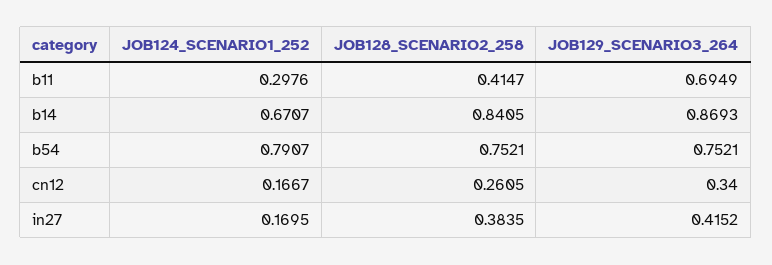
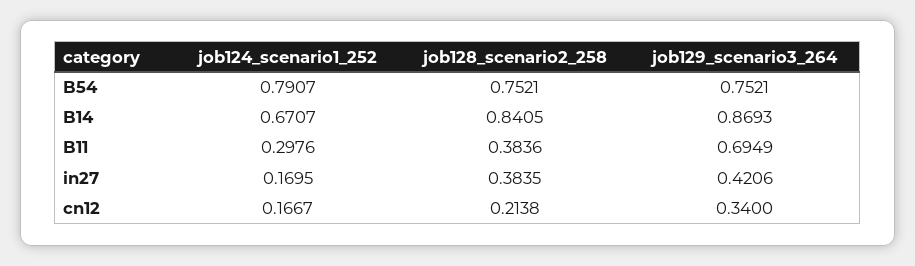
JOB128_SCENARIO2_258, b11: 0.4147 -> 0.3836
JOB128_SCENARIO2_258, cn12: 0.2605 -> 0.2138
JOB129_SCENARIO3_264, in27: 0.4152 -> 0.4206

